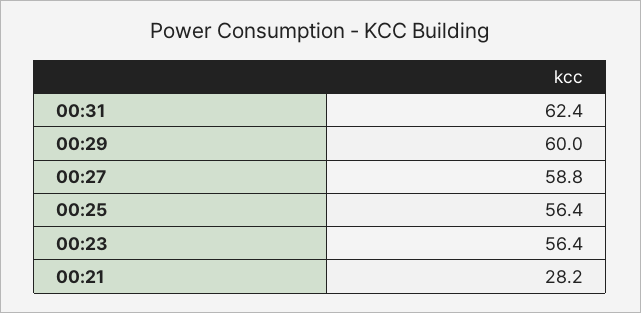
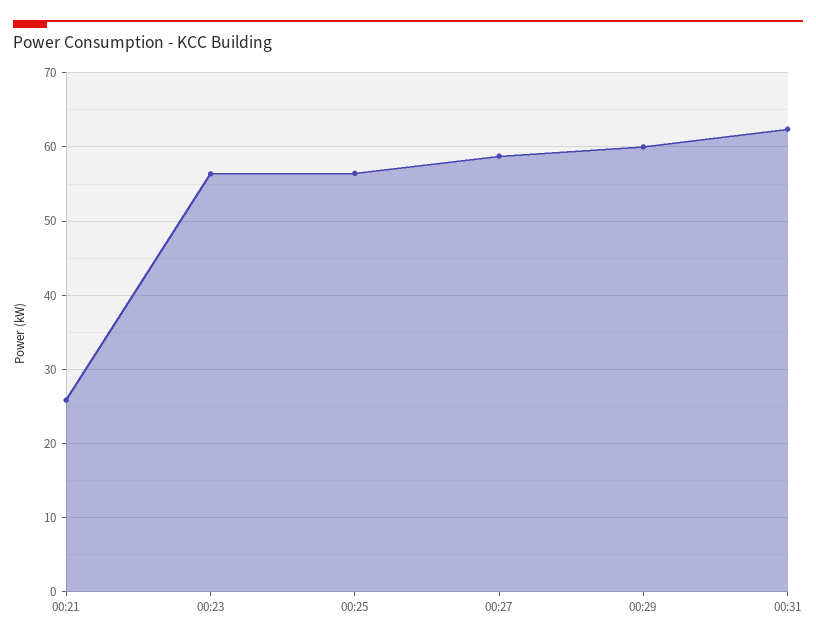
00:21: 28.2 -> 26

